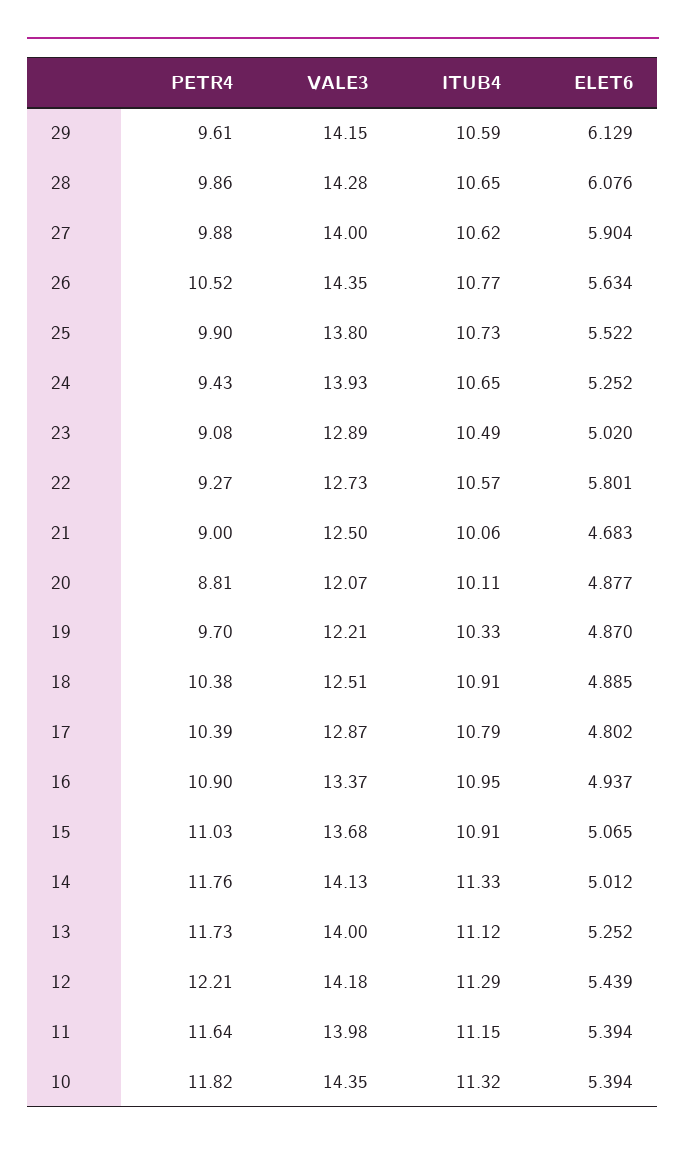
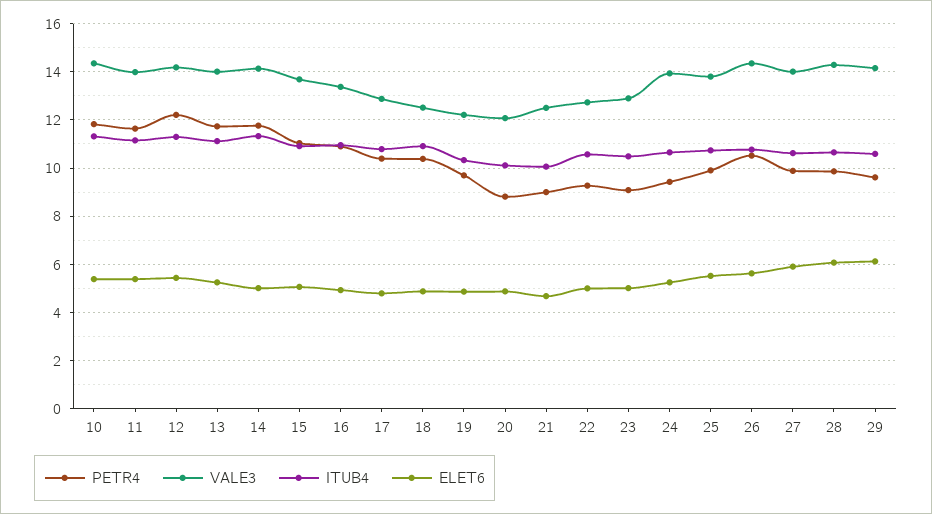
ELET6, 22: 5.801 -> 5

